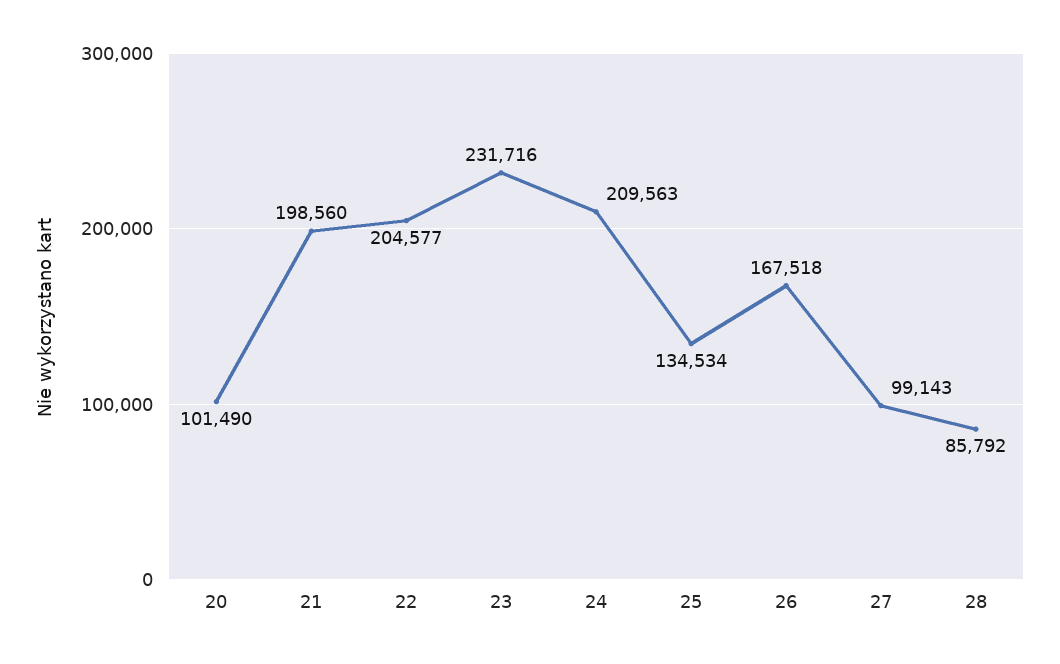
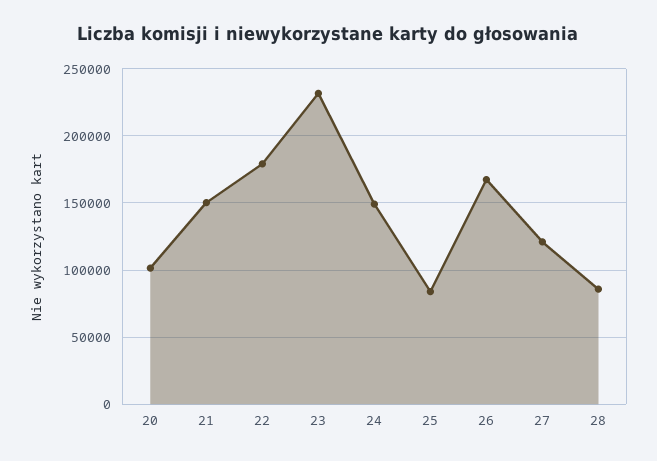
21: 198560 -> 150000
22: 204577 -> 180000
24: 209563 -> 150000
25: 134534 -> 85000
27: 99143 -> 120000

